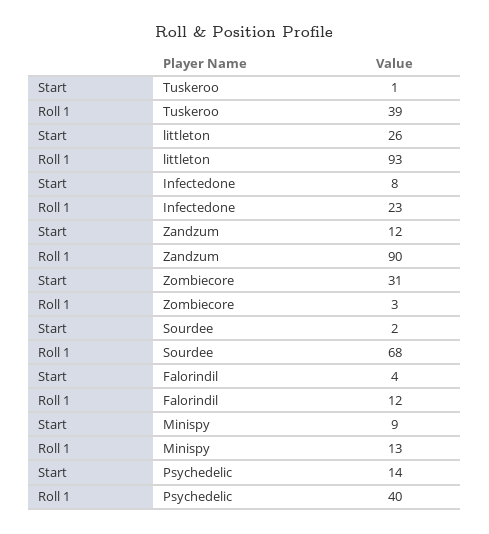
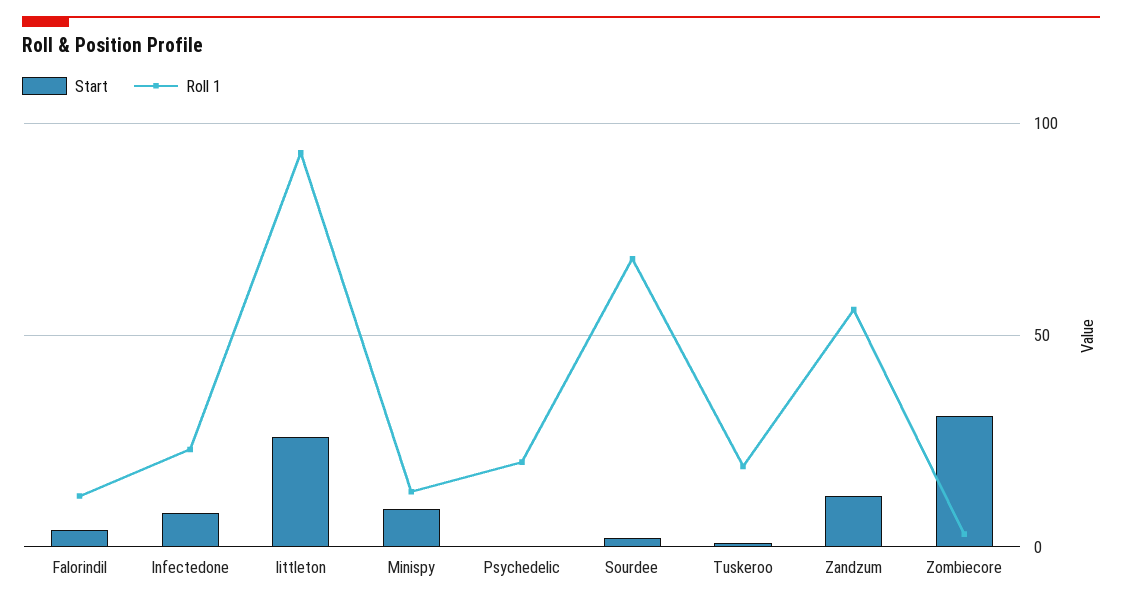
Roll 1, Tuskeroo: 39 -> 20
Roll 1, Zandzum: 90 -> 55
Start, Psychedelic: 14 -> 0
Roll 1, Psychedelic: 40 -> 20

